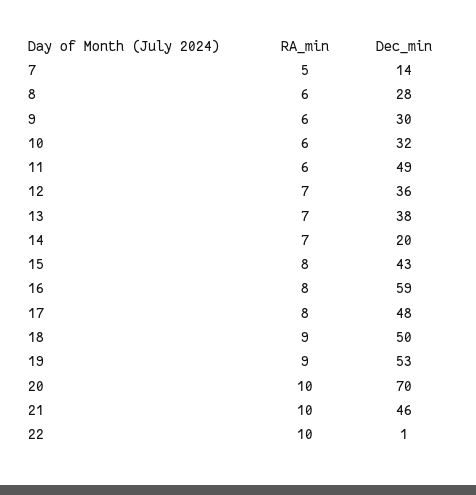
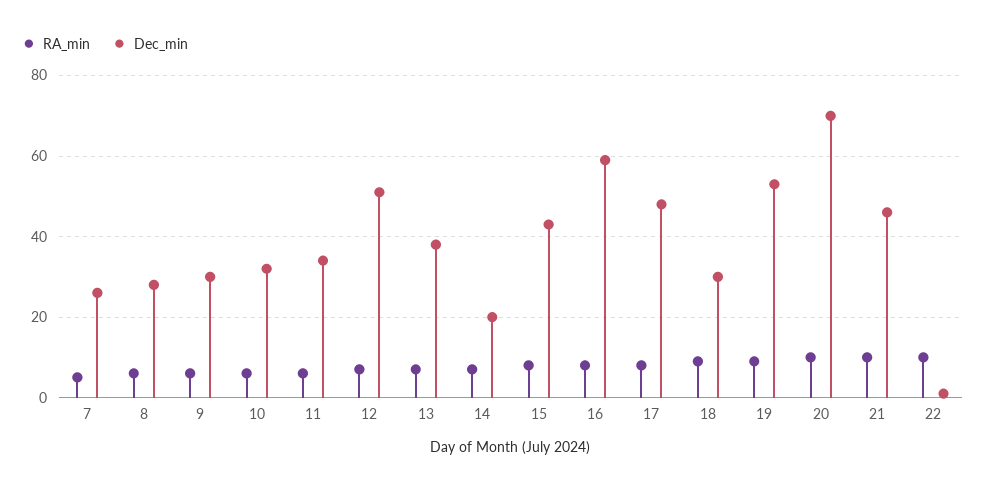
Dec_min, 7: 14 -> 25
Dec_min, 11: 49 -> 35
Dec_min, 12: 36 -> 50
Dec_min, 18: 50 -> 30

